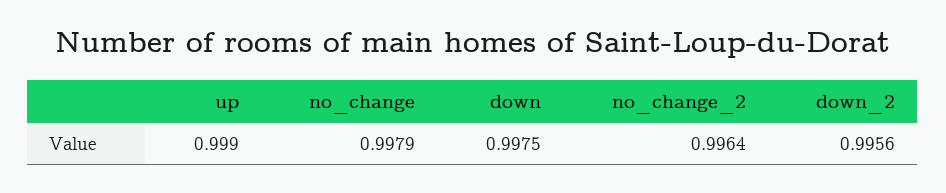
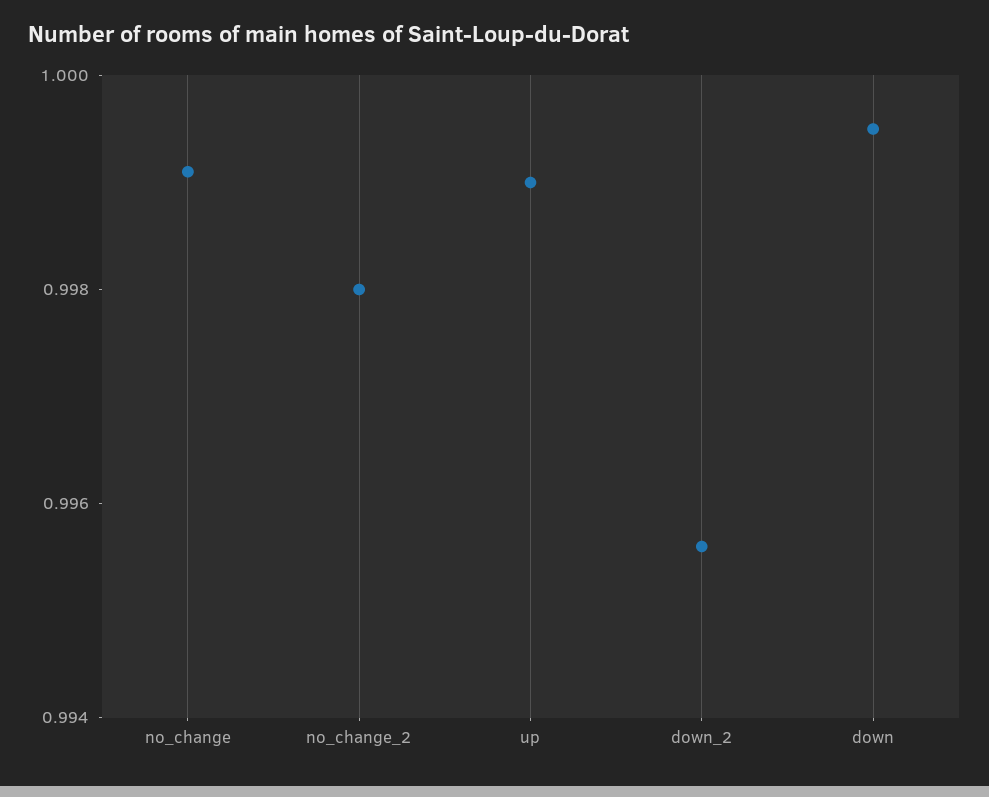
no_change: 0.9979 -> 0.999
down: 0.9975 -> 0.9995
no_change_2: 0.9964 -> 0.998

